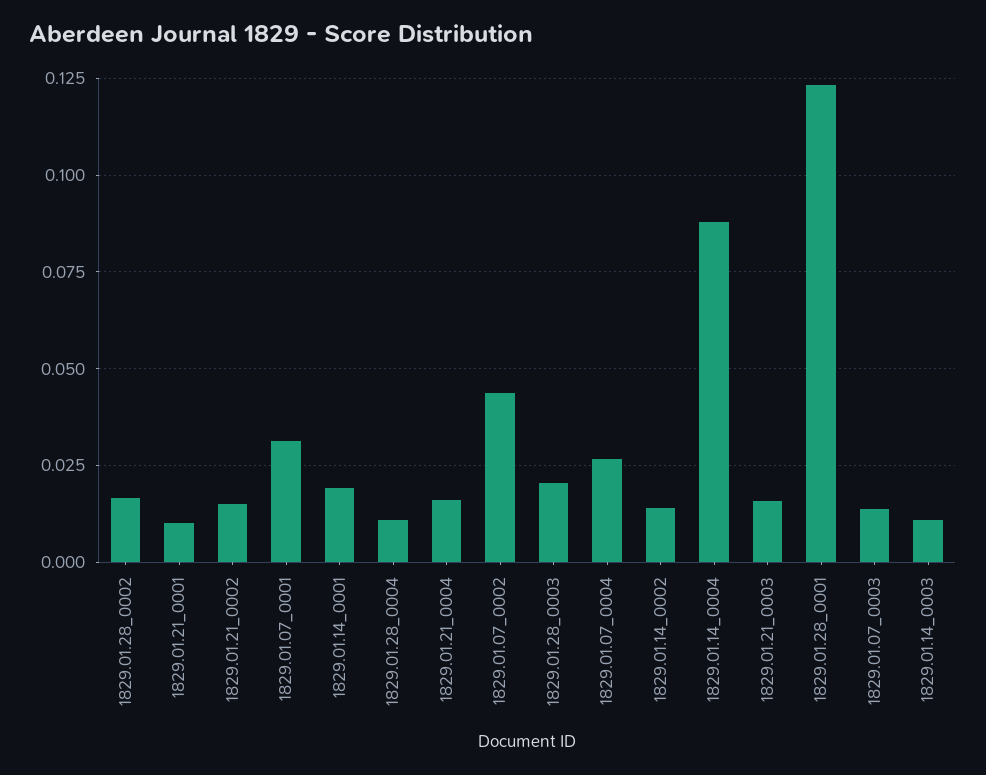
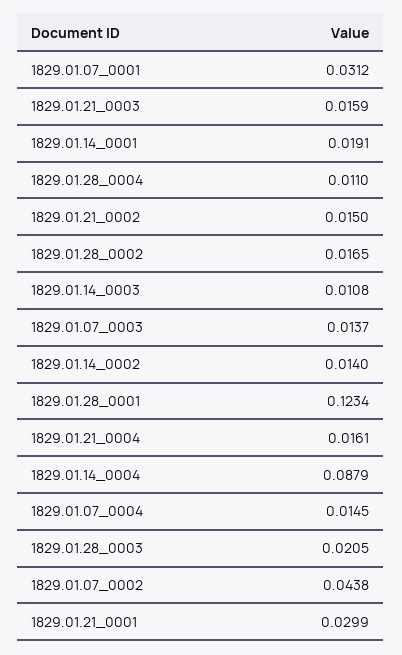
1829.01.21_0001: 0.01 -> 0.0299
1829.01.07_0004: 0.0275 -> 0.0145

